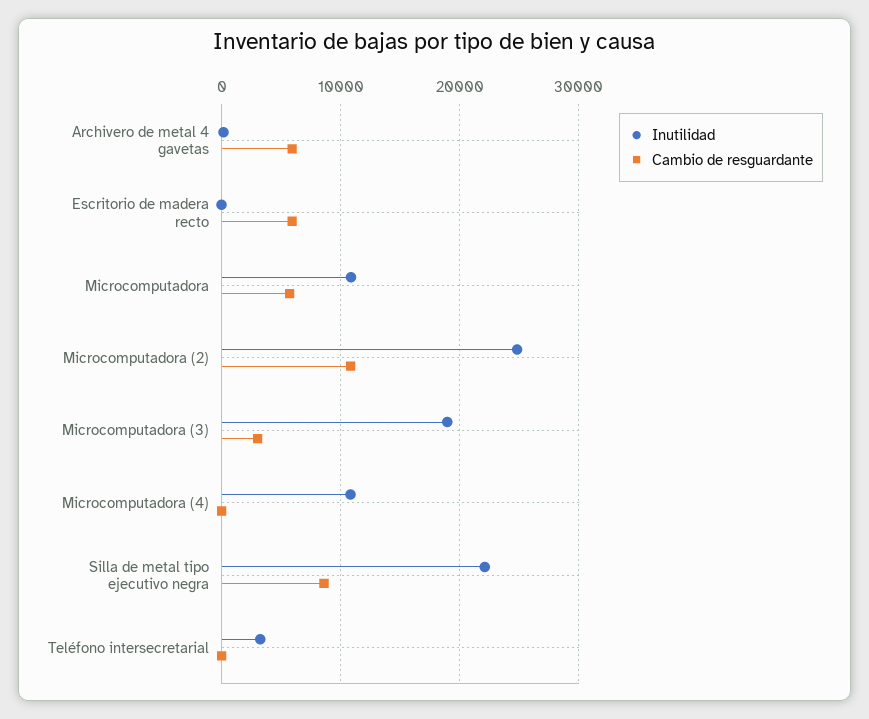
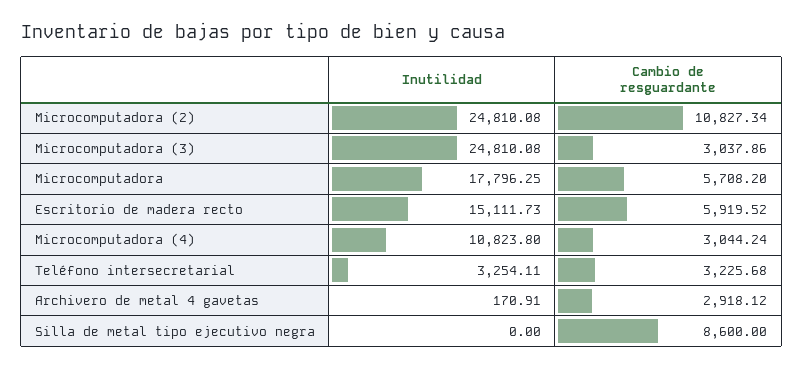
Cambio de resguardante, Archivero de metal 4 gavetas: 6000 -> 2918.12
Inutilidad, Escritorio de madera recto: 0 -> 15111.73
Inutilidad, Microcomputadora: 11000 -> 17796.25
Inutilidad, Microcomputadora (3): 19000 -> 24810.08
Cambio de resguardante, Microcomputadora (4): 0 -> 3044.24
Inutilidad, Silla de metal tipo ejecutivo negra: 22000 -> 0
Cambio de resguardante, Teléfono intersecretarial: 0 -> 3225.68

